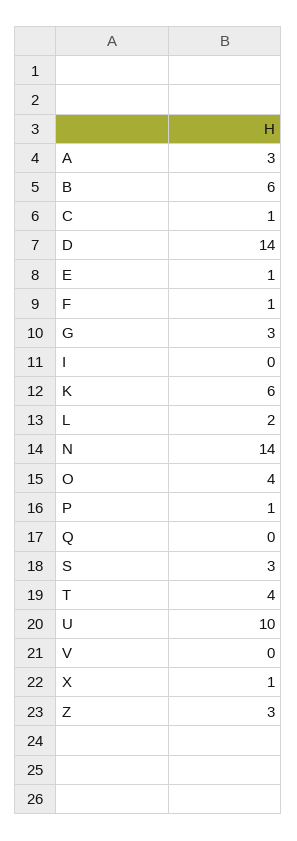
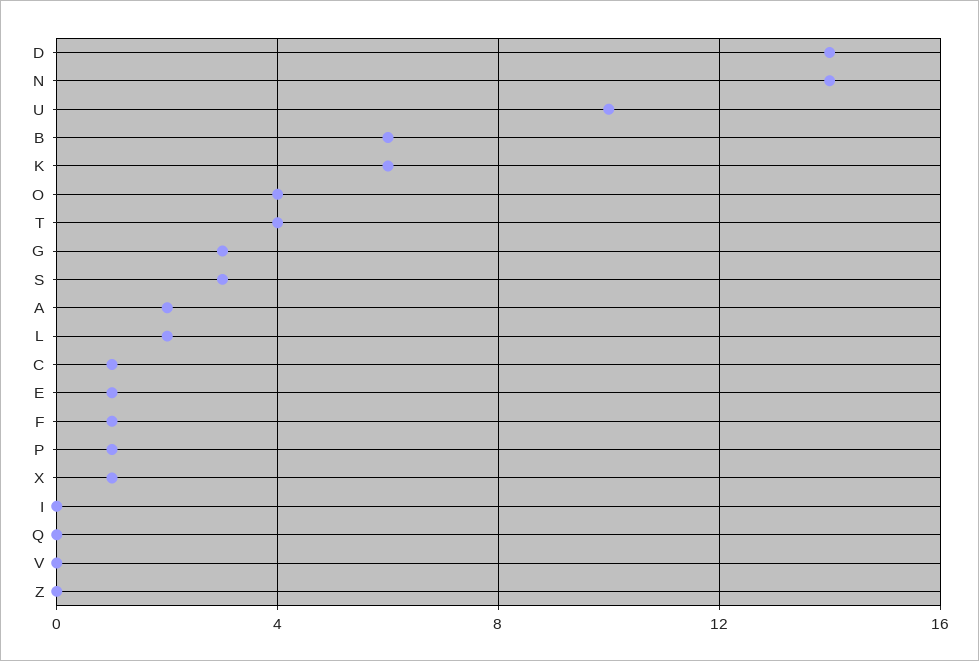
A: 3 -> 2
Z: 3 -> 0

